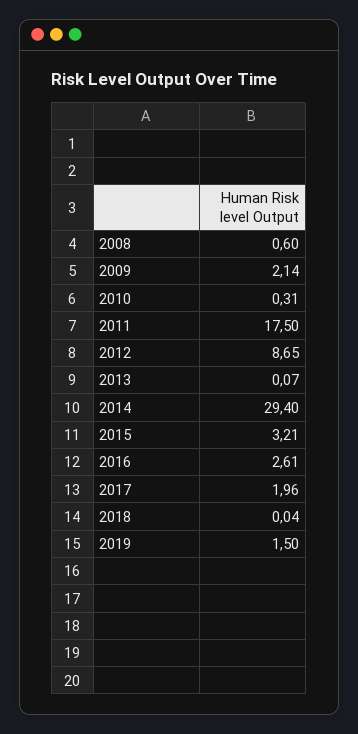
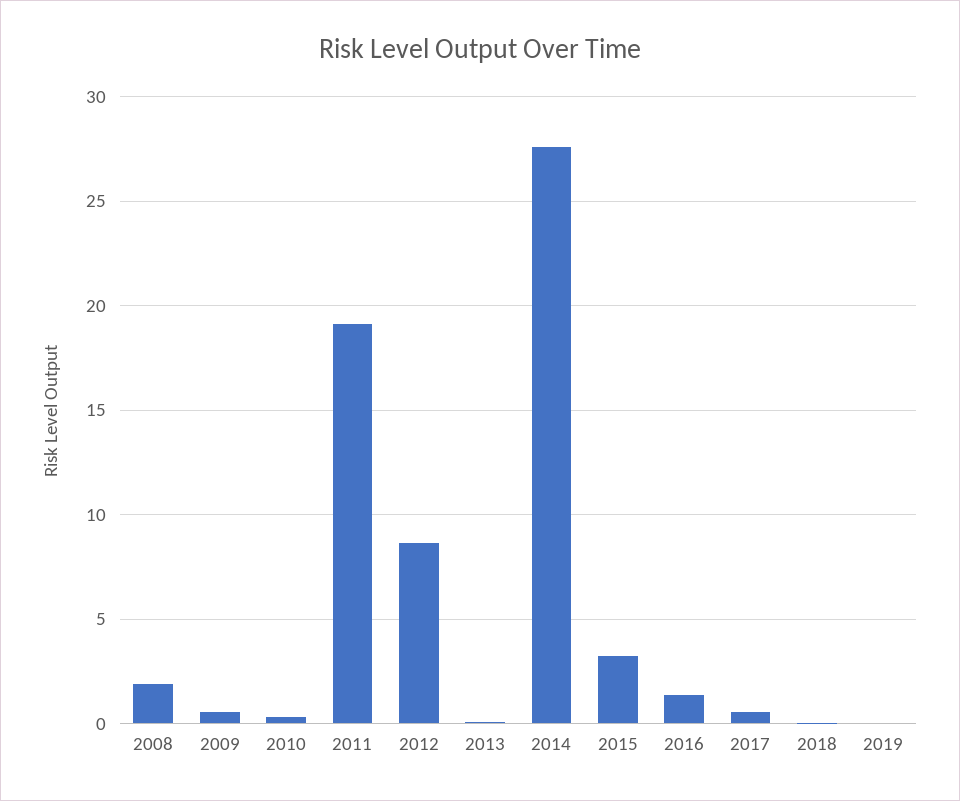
2008: 0.6 -> 2
2009: 2.14 -> 0.5
2011: 17.5 -> 19
2014: 29.4 -> 27.5
2016: 2.61 -> 1.5
2017: 1.96 -> 0.5
2019: 1.5 -> 0

